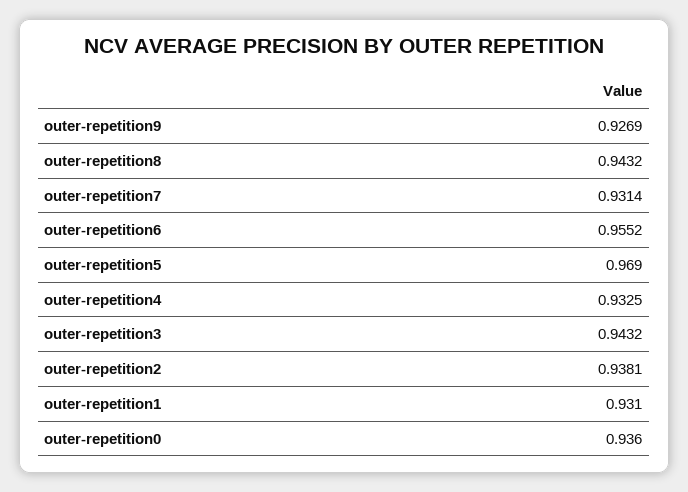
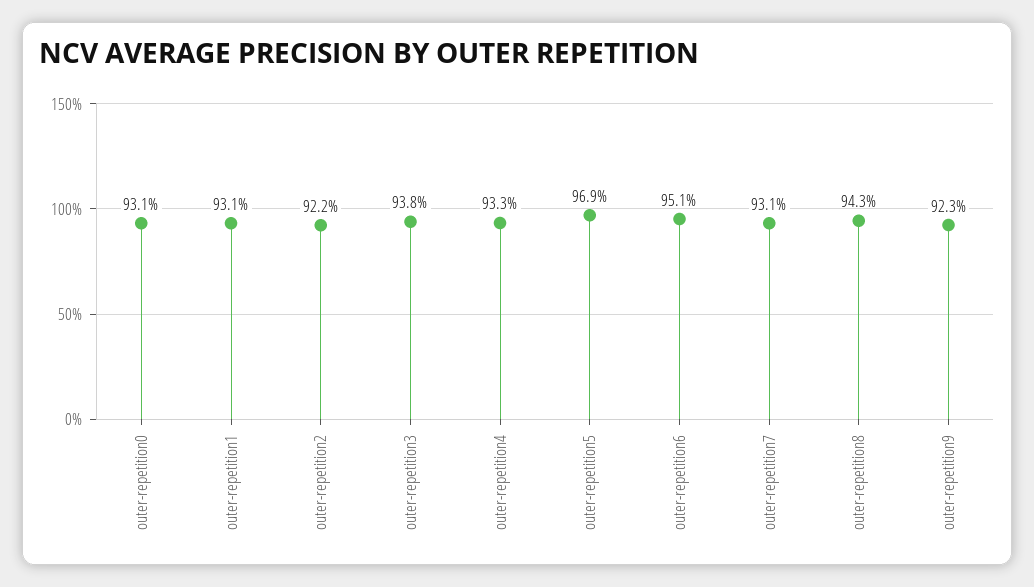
outer-repetition9: 0.9269 -> 0.923
outer-repetition6: 0.9552 -> 0.951
outer-repetition3: 0.9432 -> 0.938
outer-repetition2: 0.9381 -> 0.922
outer-repetition0: 0.936 -> 0.931

